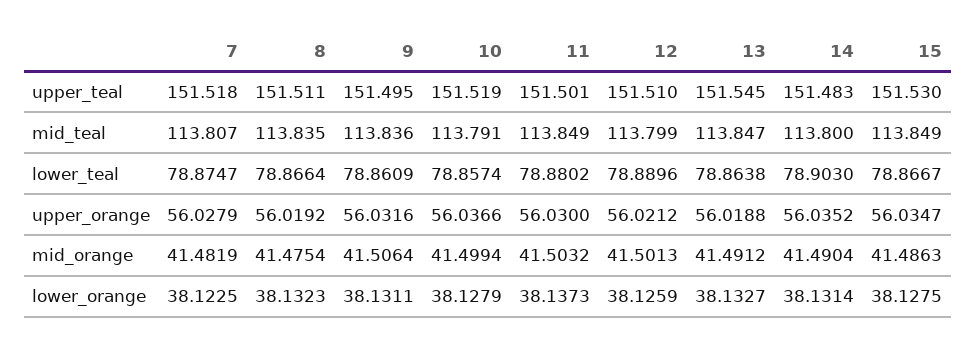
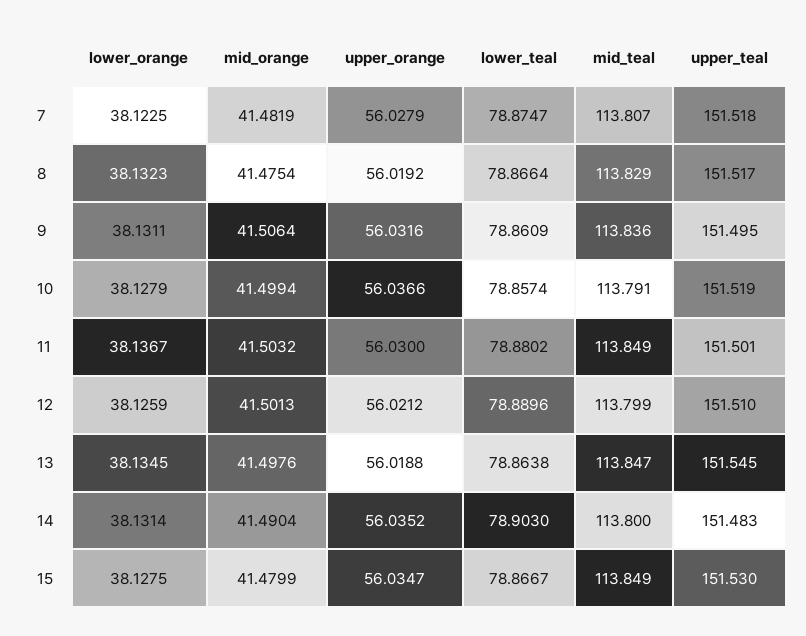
8, upper_teal: 151.511 -> 151.517
8, mid_teal: 113.835 -> 113.829
13, mid_orange: 41.4912 -> 41.4976
15, mid_orange: 41.4863 -> 41.4799
11, lower_orange: 38.1373 -> 38.1367
13, lower_orange: 38.1327 -> 38.1345

